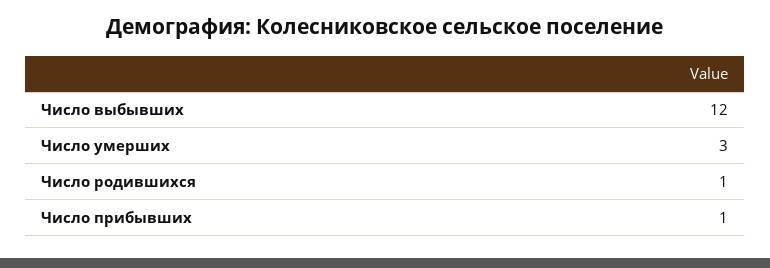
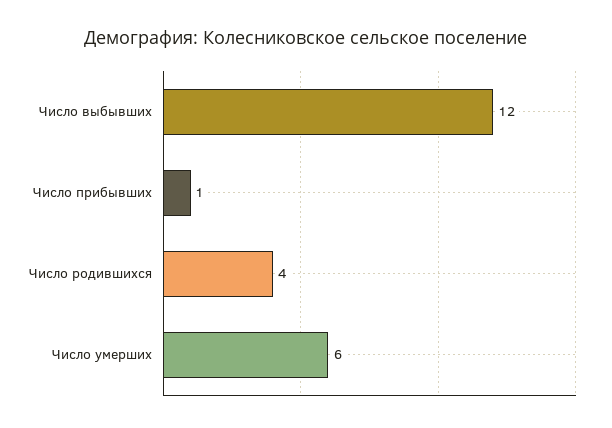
Число умерших: 3 -> 6
Число родившихся: 1 -> 4

